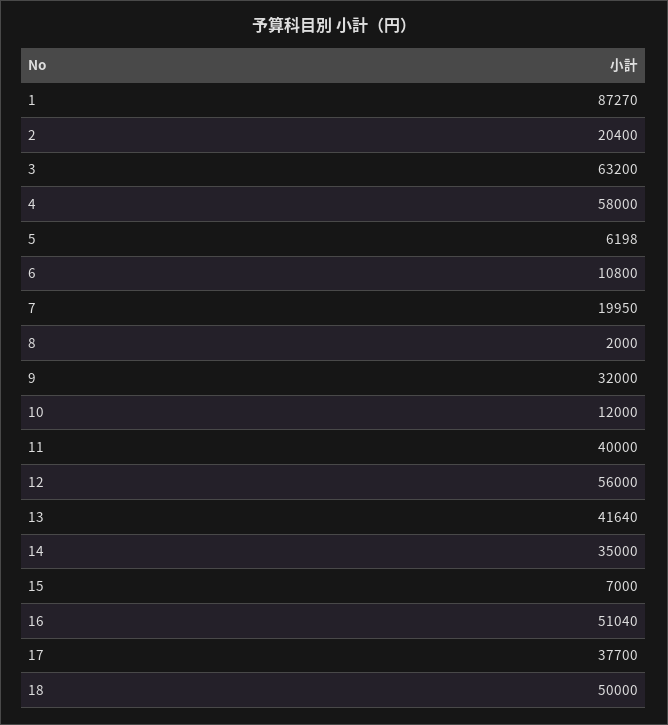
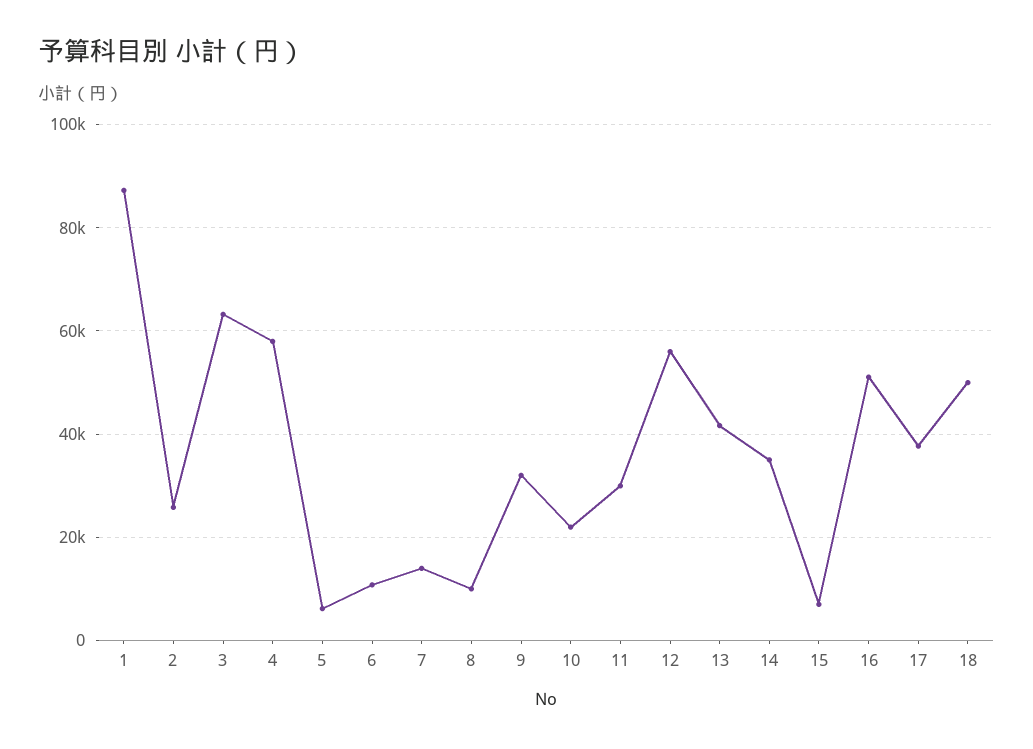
2: 20400 -> 26000
7: 19950 -> 14000
8: 2000 -> 10000
10: 12000 -> 22000
11: 40000 -> 30000

